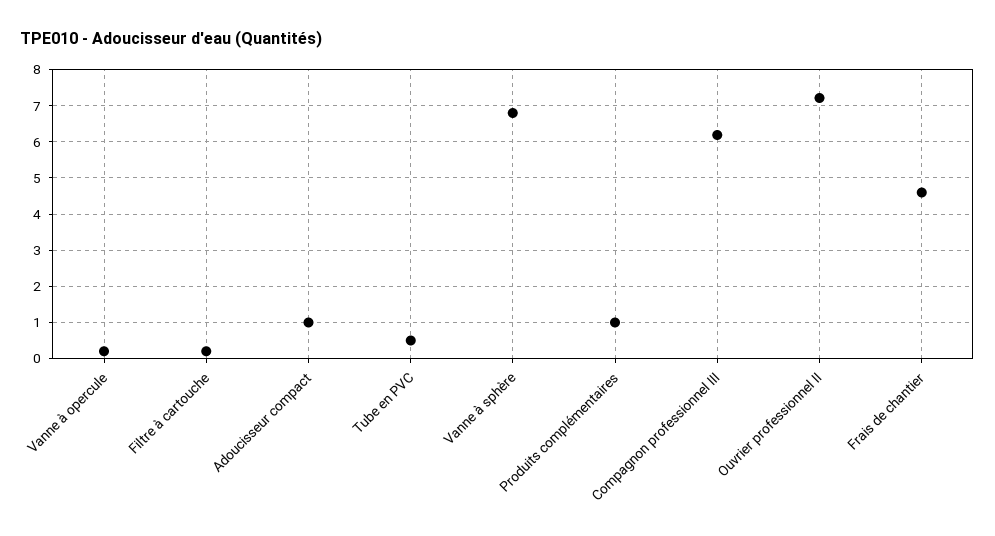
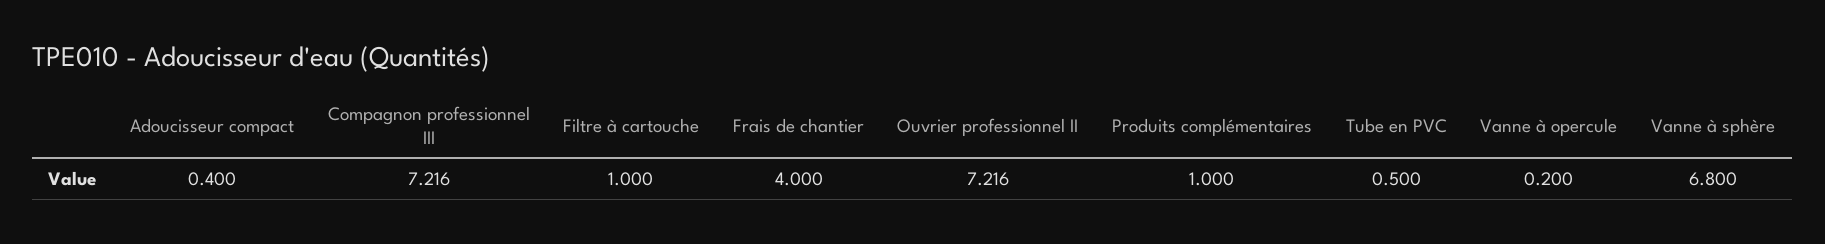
Filtre à cartouche: 0.2 -> 1
Adoucisseur compact: 1 -> 0.4
Compagnon professionnel III: 6.2 -> 7.216
Frais de chantier: 4.6 -> 4

